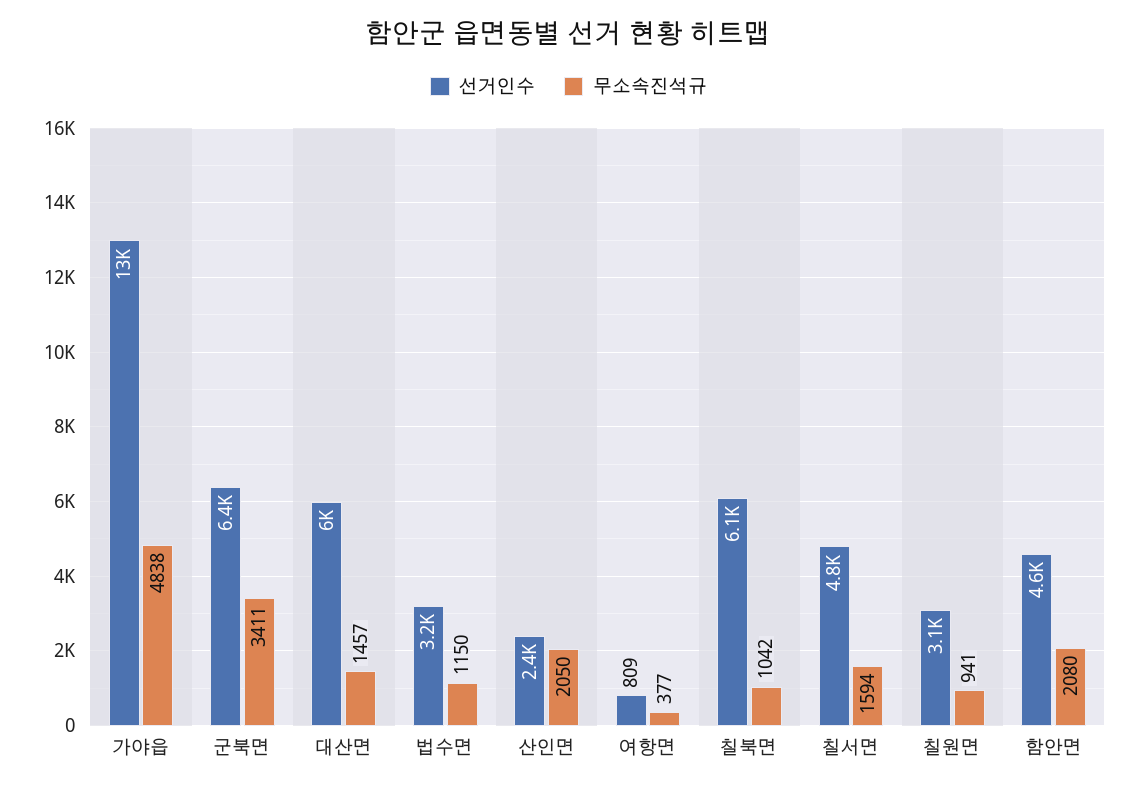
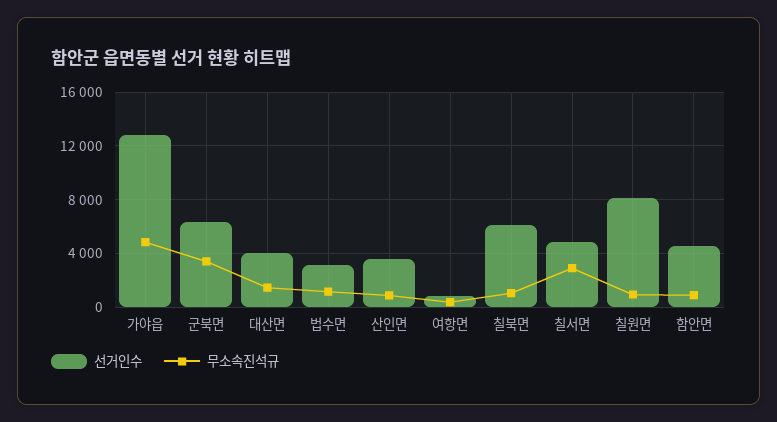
선거인수, 대산면: 6000 -> 4000
선거인수, 산인면: 2400 -> 3500
무소속진석규, 산인면: 2050 -> 1000
무소속진석규, 칠서면: 1594 -> 3000
선거인수, 칠원면: 3100 -> 8000
무소속진석규, 함안면: 2080 -> 1000

